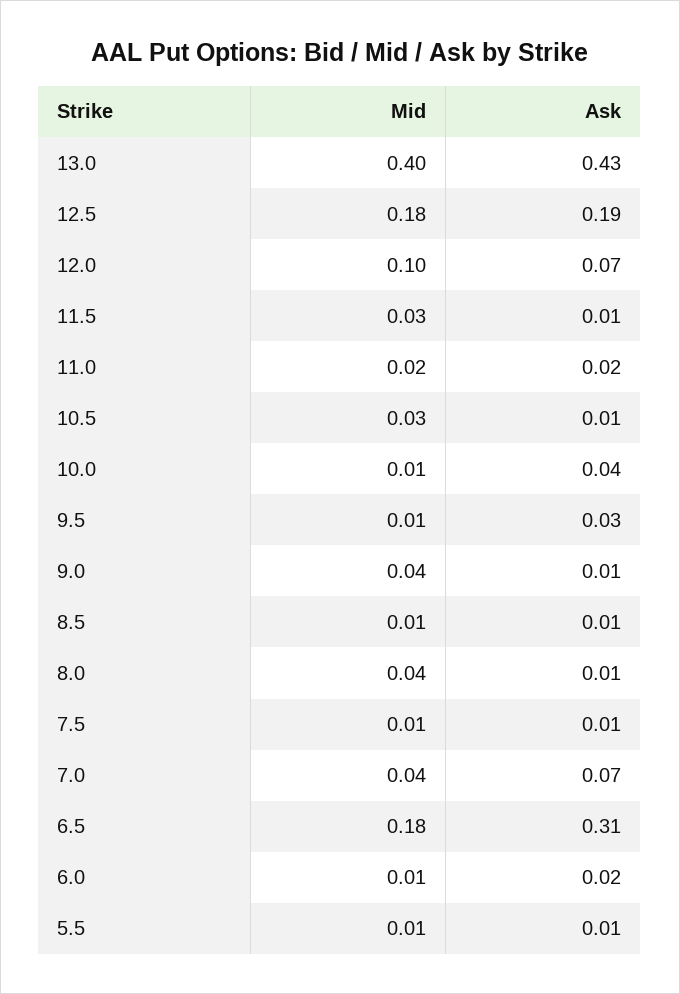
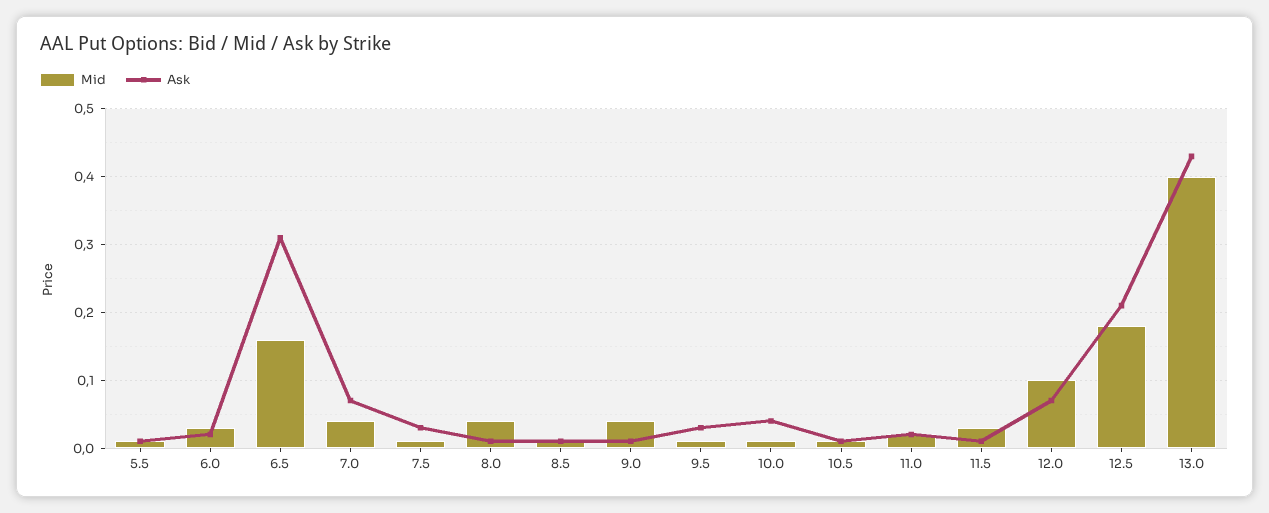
Ask, 12.5: 0.19 -> 0.21
Mid, 10.5: 0.03 -> 0.01
Ask, 7.5: 0.01 -> 0.03
Mid, 6.5: 0.18 -> 0.16
Mid, 6.0: 0.01 -> 0.03

